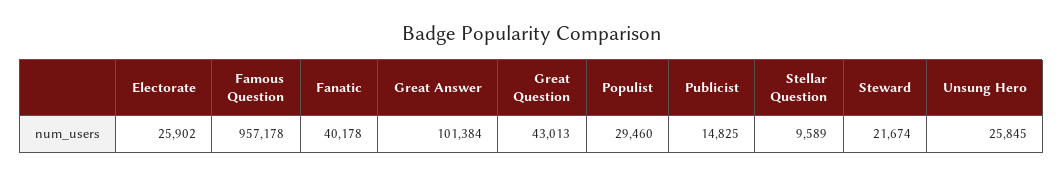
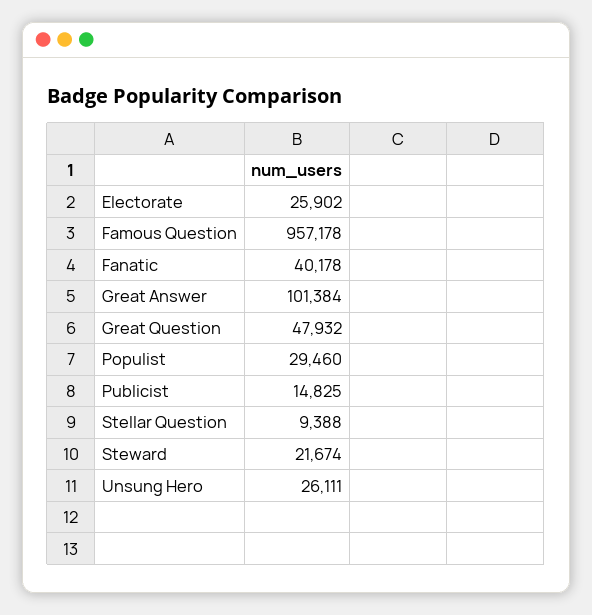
Great Question: 43013 -> 47932
Stellar Question: 9589 -> 9388
Unsung Hero: 25845 -> 26111

